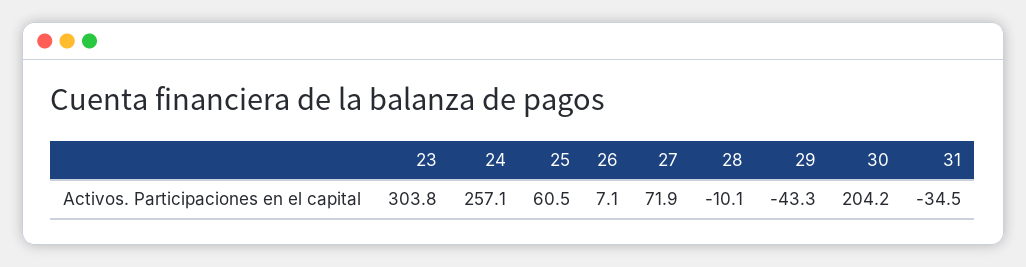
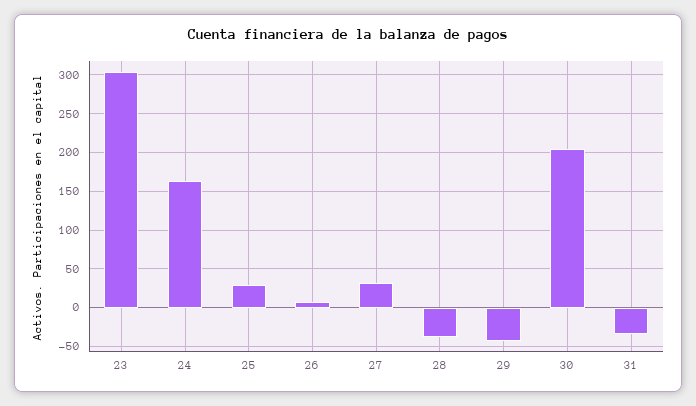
24: 257.1 -> 160
25: 60.5 -> 30
27: 71.9 -> 30
28: -10.1 -> -40

